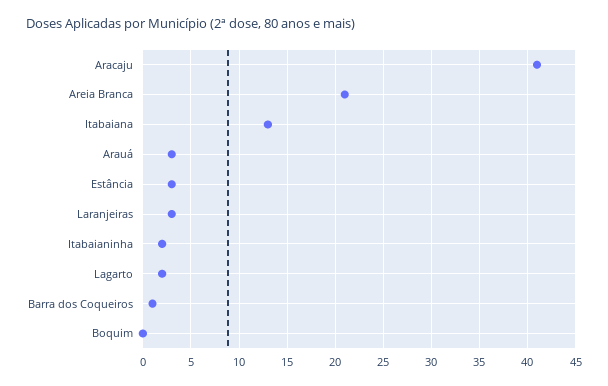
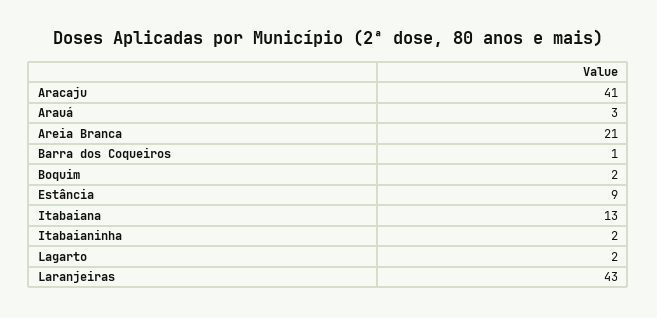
Estância: 3 -> 9
Laranjeiras: 3 -> 43
Boquim: 0 -> 2

